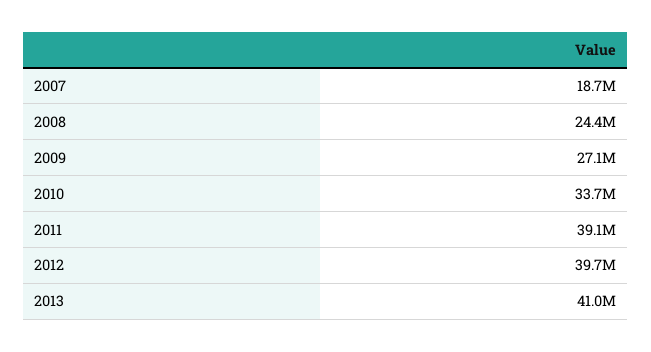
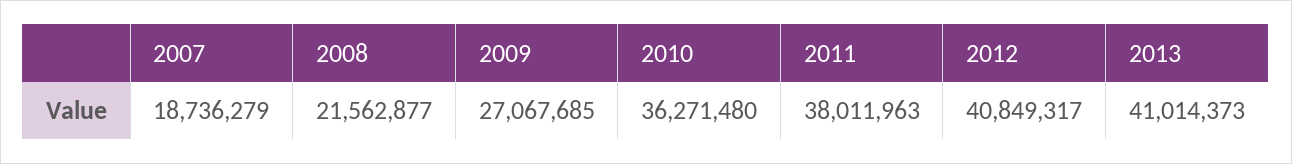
2008: 24400000 -> 21562877
2010: 33700000 -> 36271480
2011: 39100000 -> 38011963
2012: 39700000 -> 40849317

